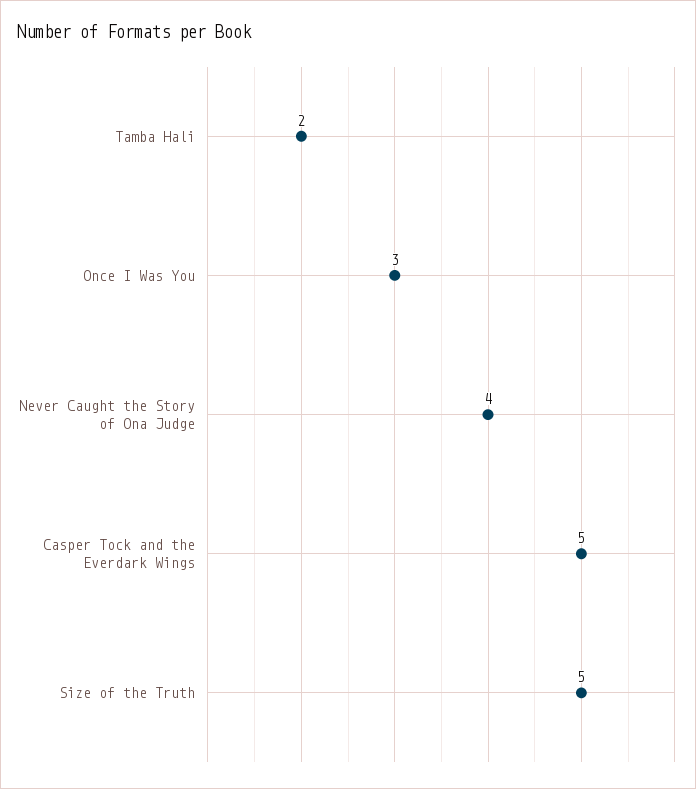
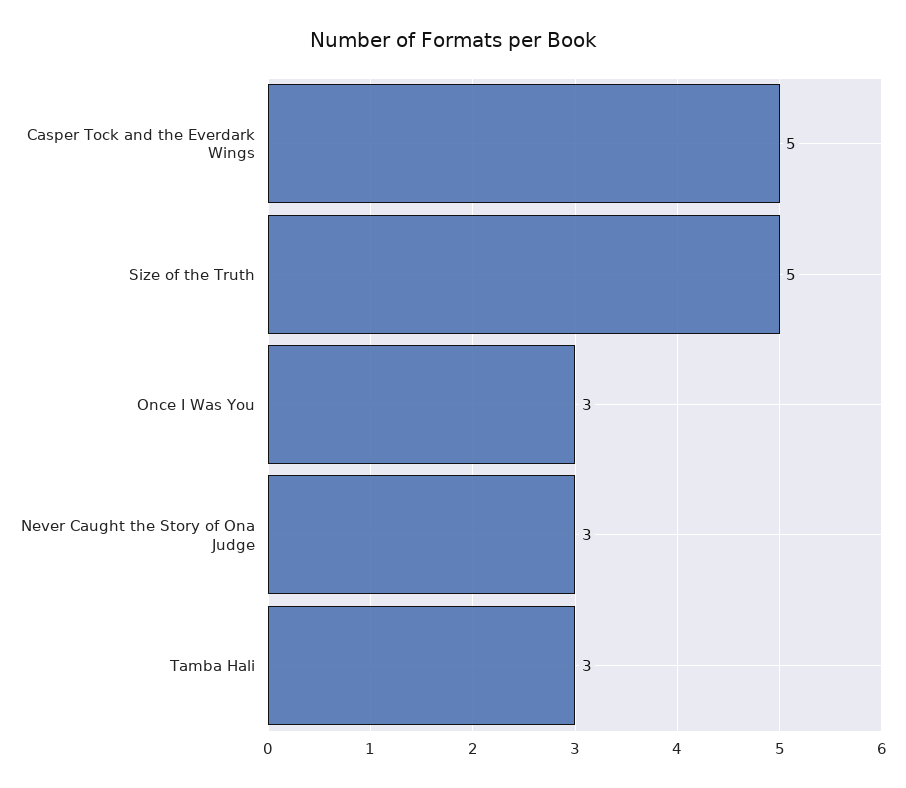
Tamba Hali: 2 -> 3
Never Caught the Story of Ona Judge: 4 -> 3

